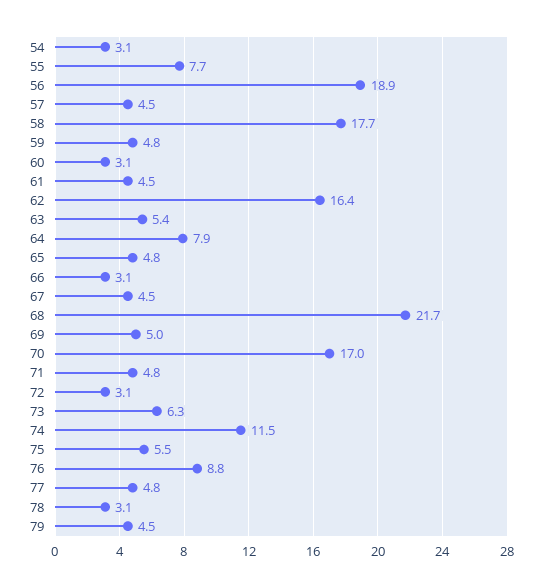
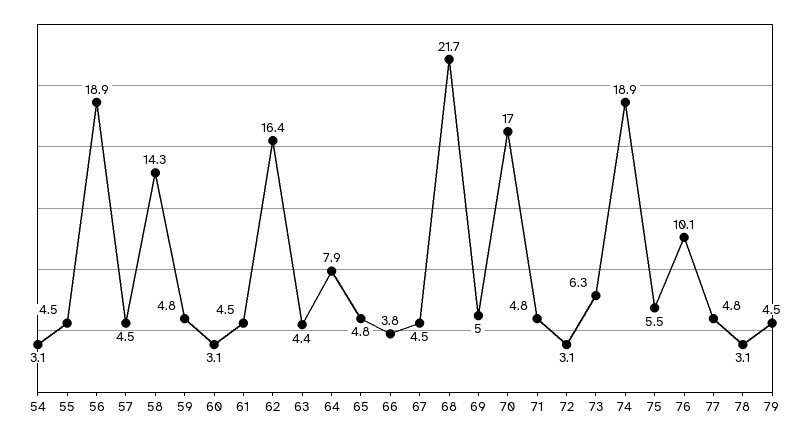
55: 7.7 -> 4.5
58: 17.7 -> 14.3
63: 5.4 -> 4.4
66: 3.1 -> 3.8
74: 11.5 -> 18.9
76: 8.8 -> 10.1

